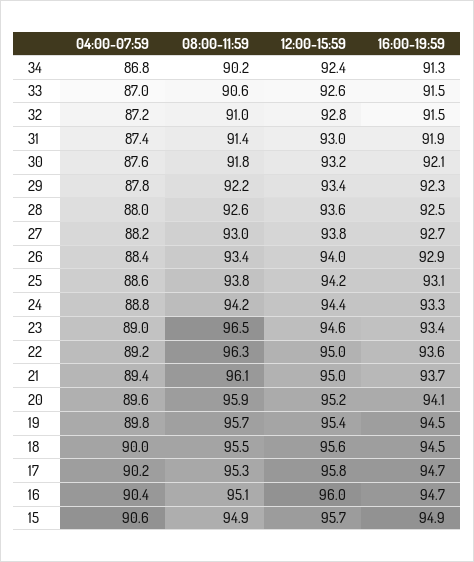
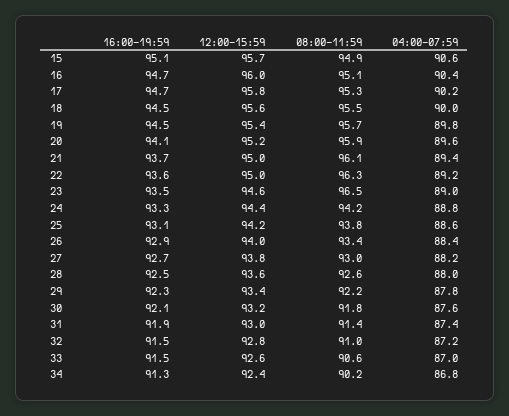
16:00-19:59, 23: 93.4 -> 93.5
16:00-19:59, 15: 94.9 -> 95.1

